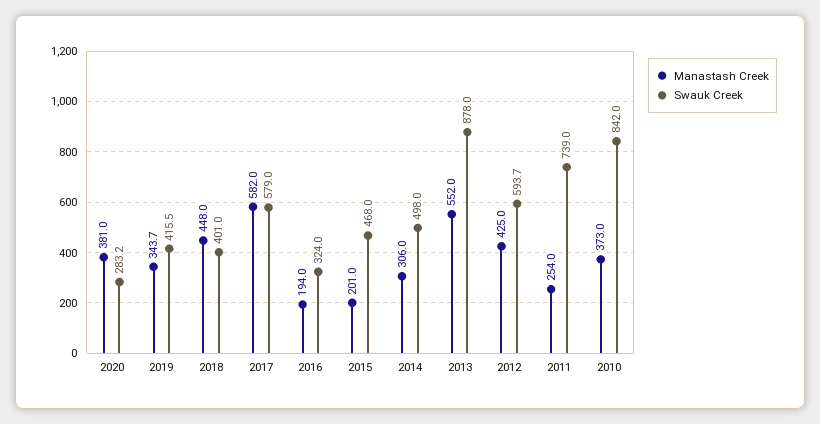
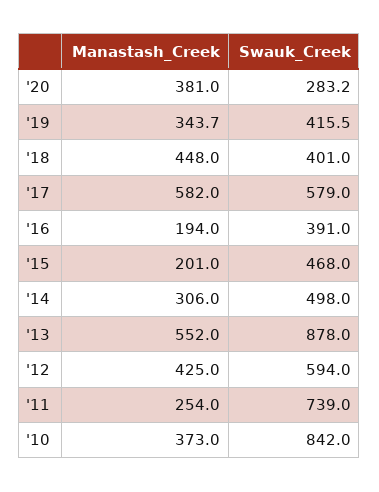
Swauk Creek, 2016: 324 -> 391
Swauk Creek, 2012: 593.7 -> 594

